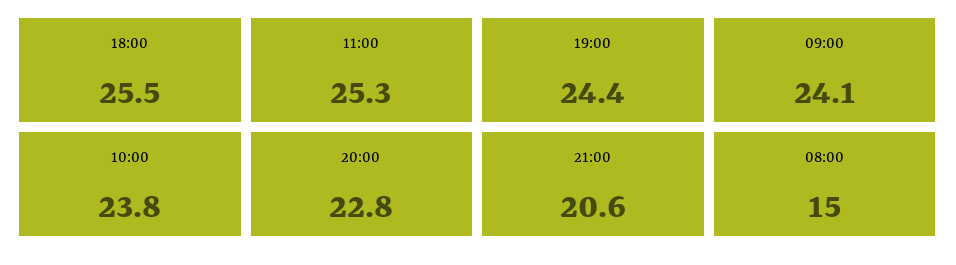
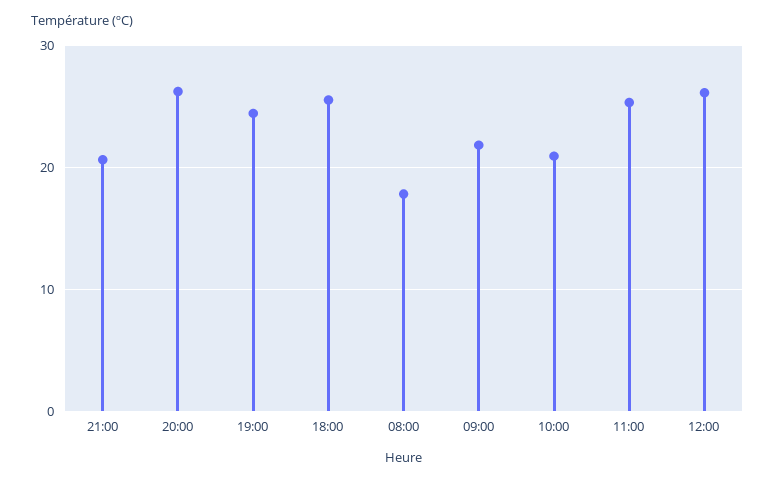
09:00: 24.1 -> 22
10:00: 23.8 -> 21
20:00: 22.8 -> 26
08:00: 15 -> 18
12:00: none -> 26

